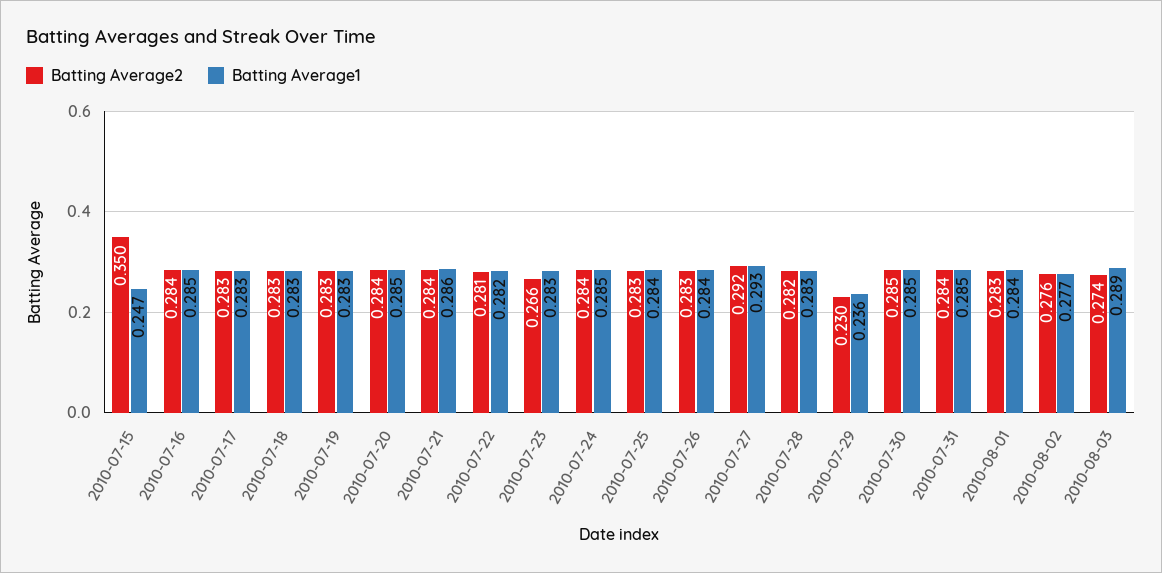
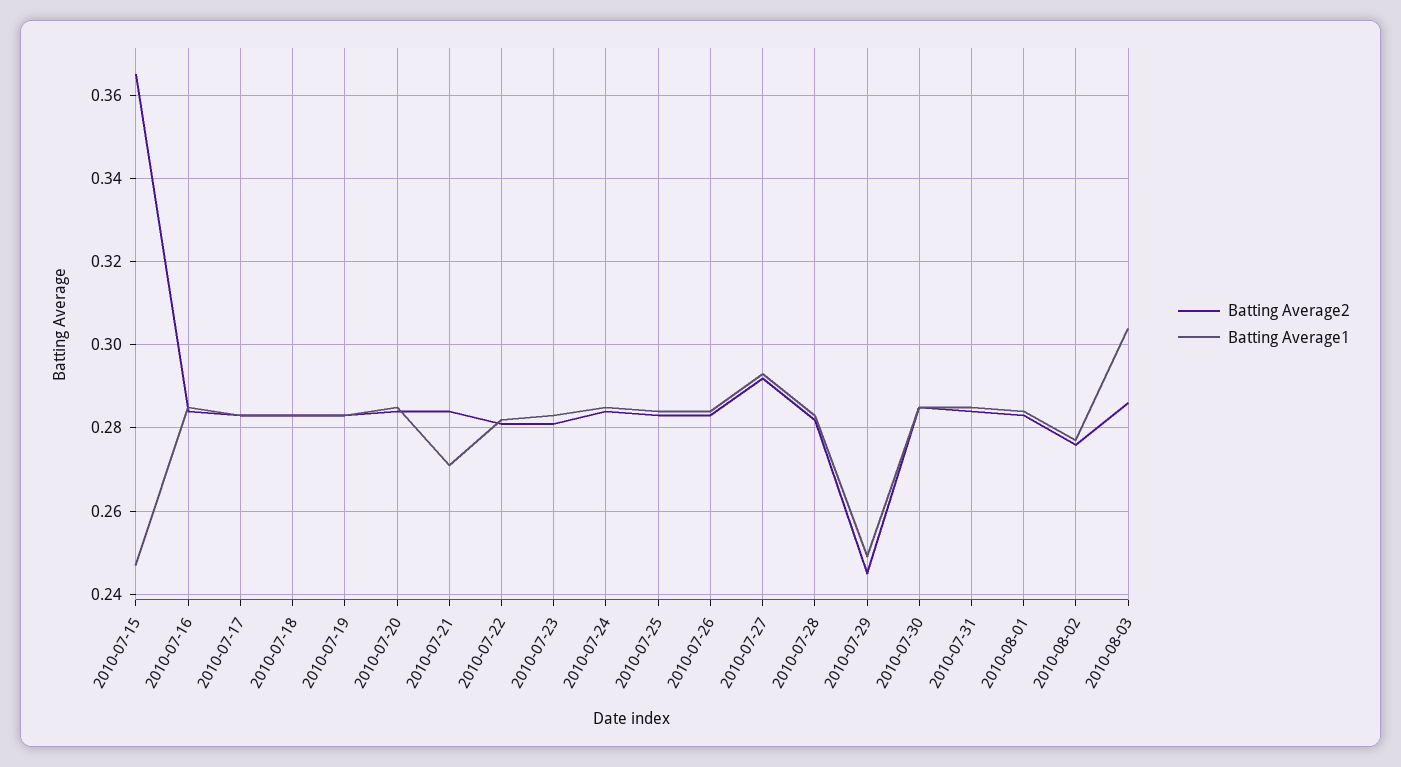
Batting Average2, 2010-07-15: 0.35 -> 0.365
Batting Average1, 2010-07-21: 0.286 -> 0.27
Batting Average2, 2010-07-23: 0.266 -> 0.28
Batting Average2, 2010-07-29: 0.23 -> 0.245
Batting Average1, 2010-07-29: 0.236 -> 0.25
Batting Average2, 2010-08-03: 0.274 -> 0.285
Batting Average1, 2010-08-03: 0.289 -> 0.305

